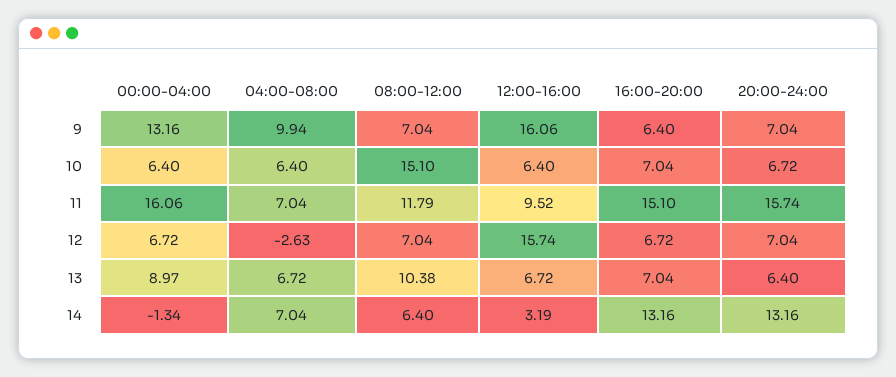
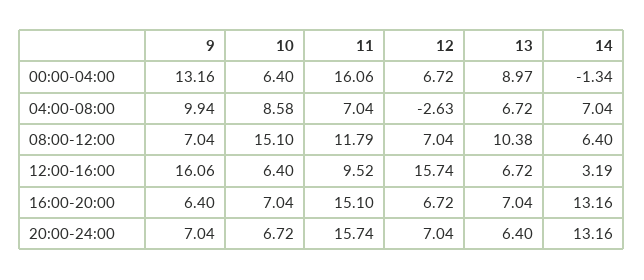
04:00-08:00, 10: 6.4 -> 8.58

